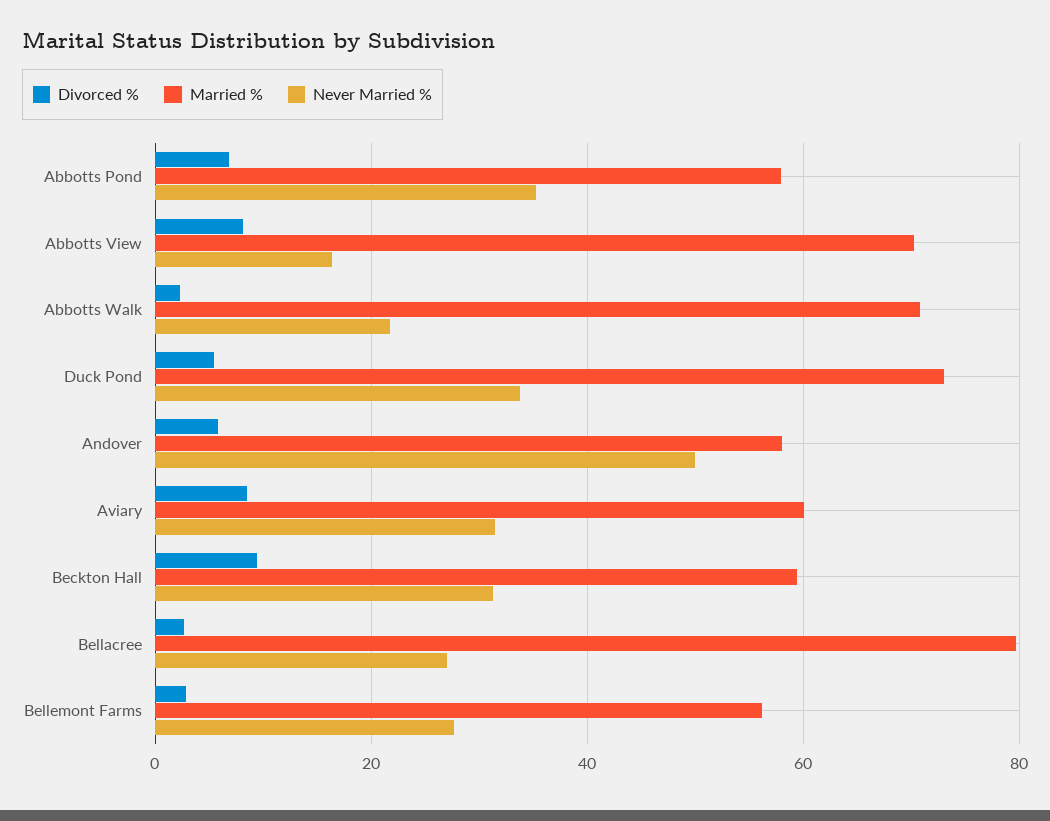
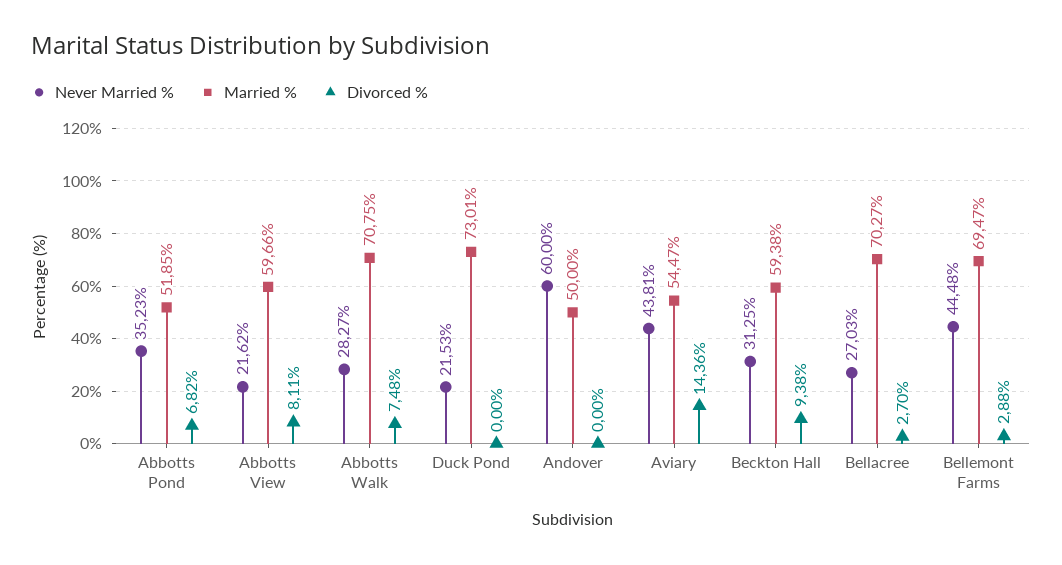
Married %, Abbotts Pond: 58 -> 51.85
Married %, Abbotts View: 70 -> 59.66
Never Married %, Abbotts View: 16 -> 21.62
Divorced %, Abbotts Walk: 2 -> 7.48
Never Married %, Abbotts Walk: 22 -> 28.27
Divorced %, Duck Pond: 6 -> 0
Never Married %, Duck Pond: 34 -> 21.53
Divorced %, Andover: 6 -> 0
Married %, Andover: 58 -> 50
Never Married %, Andover: 50 -> 60
Divorced %, Aviary: 8 -> 14.36
Married %, Aviary: 60 -> 54.47
Never Married %, Aviary: 32 -> 43.81
Married %, Bellacree: 80 -> 70.27
Married %, Bellemont Farms: 56 -> 69.47
Never Married %, Bellemont Farms: 28 -> 44.48

